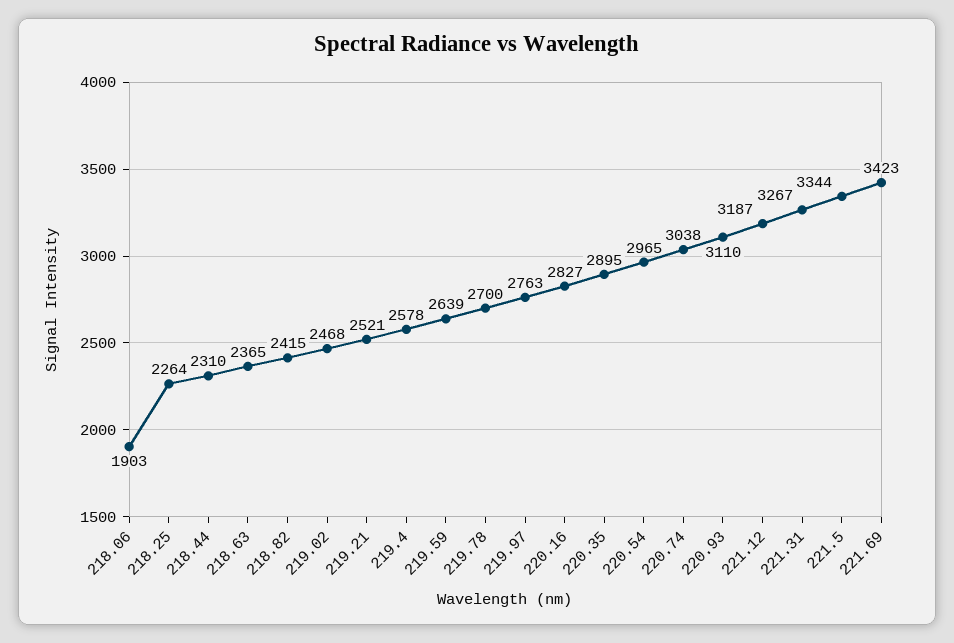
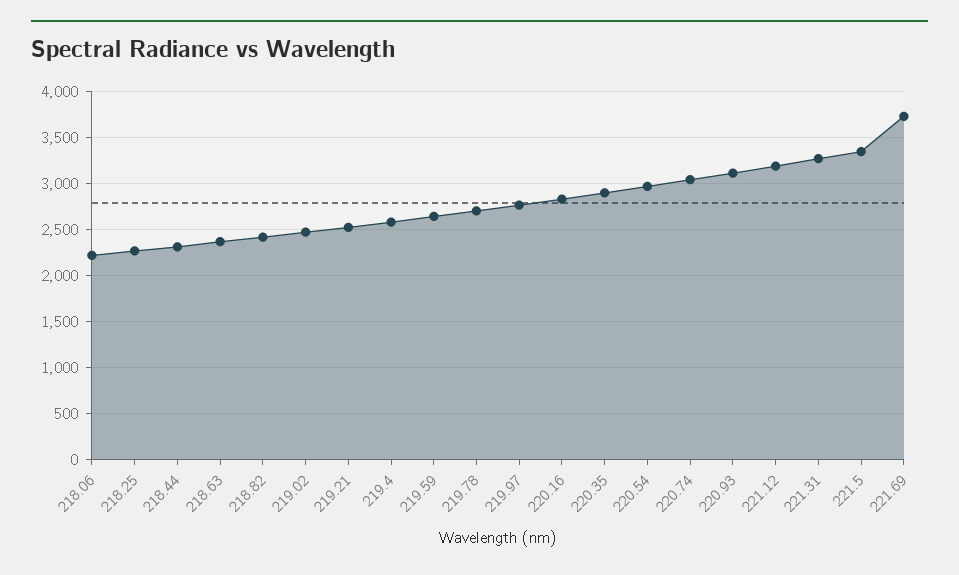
218.06: 1903 -> 2200
221.69: 3423 -> 3700

